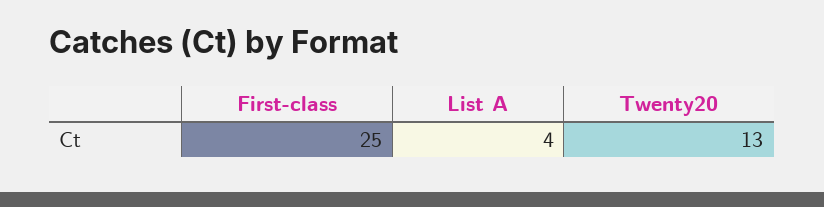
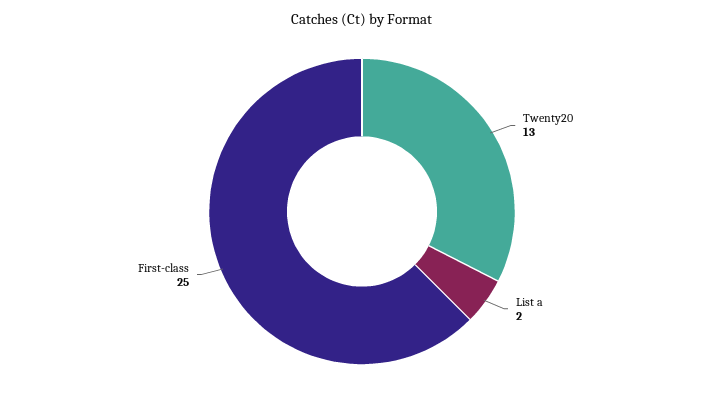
List A: 4 -> 2

